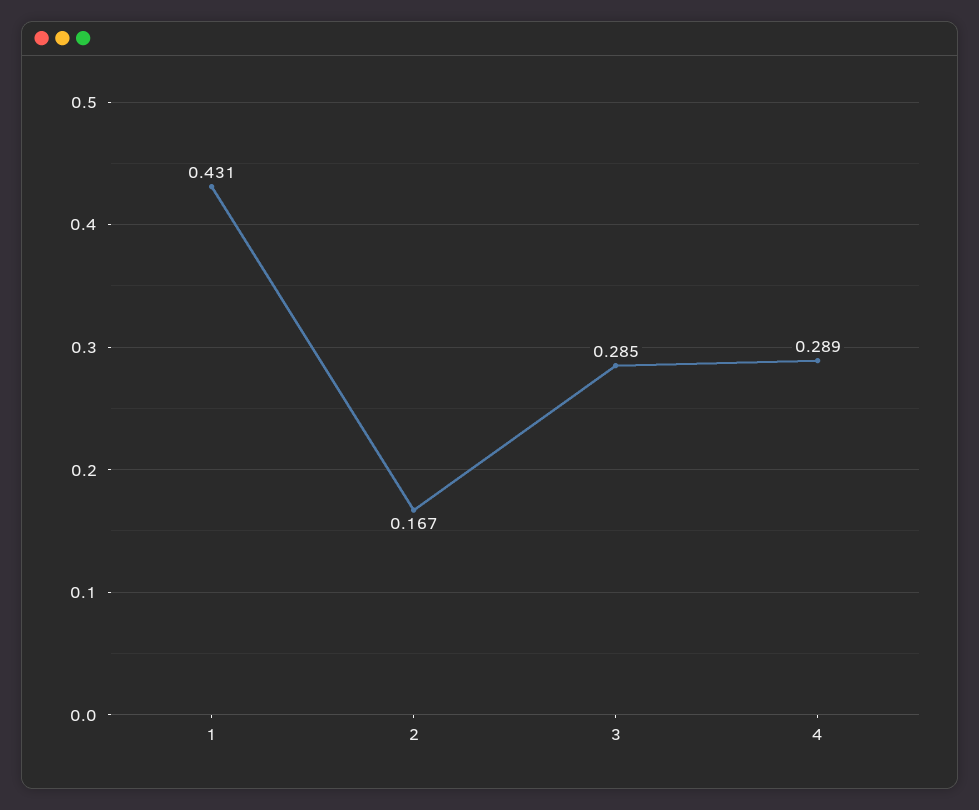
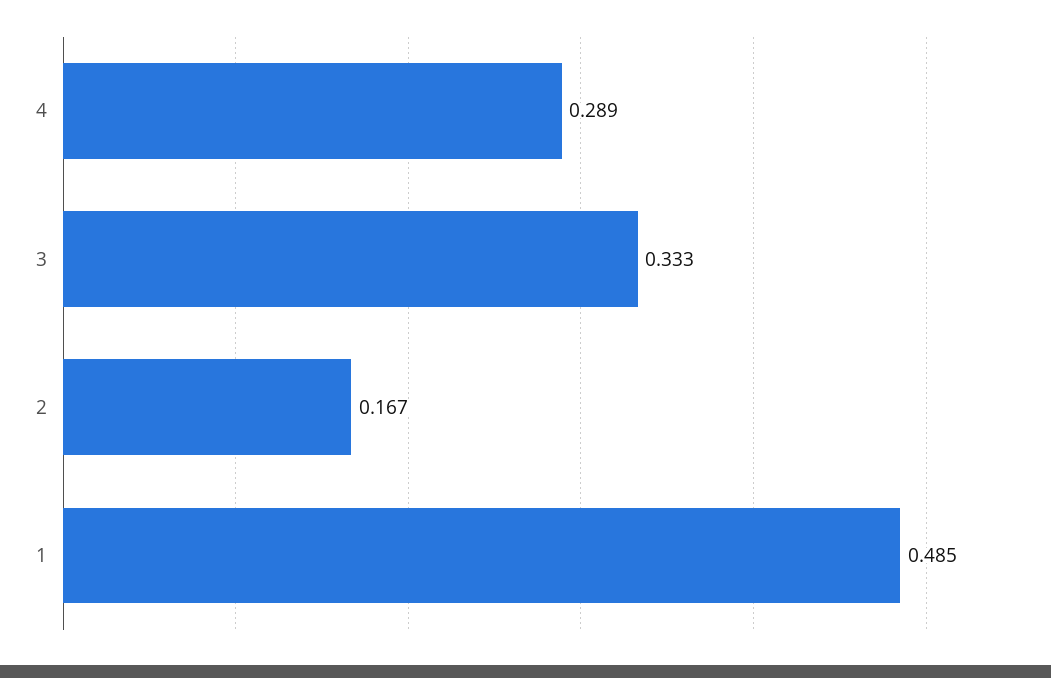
1: 0.431 -> 0.485
3: 0.285 -> 0.333

